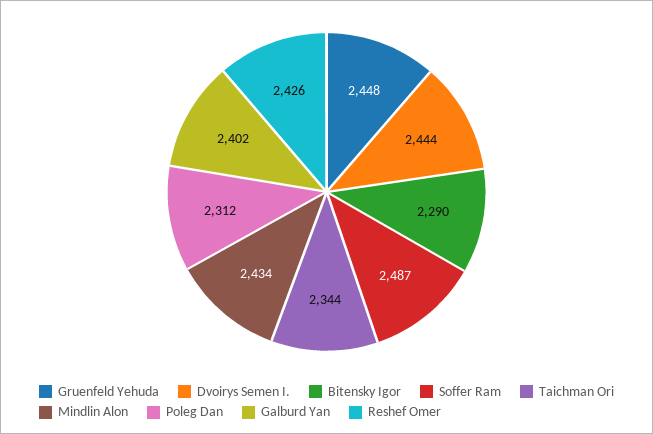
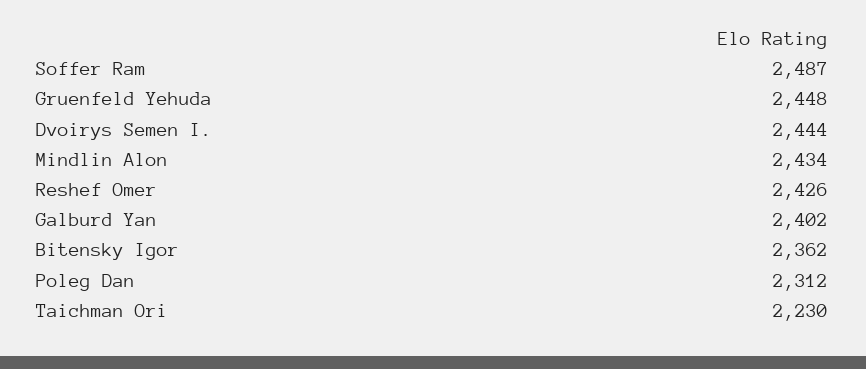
Bitensky Igor: 2290 -> 2362
Taichman Ori: 2344 -> 2230

